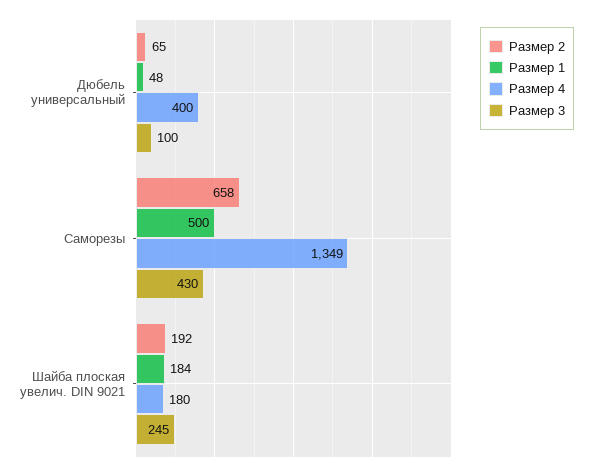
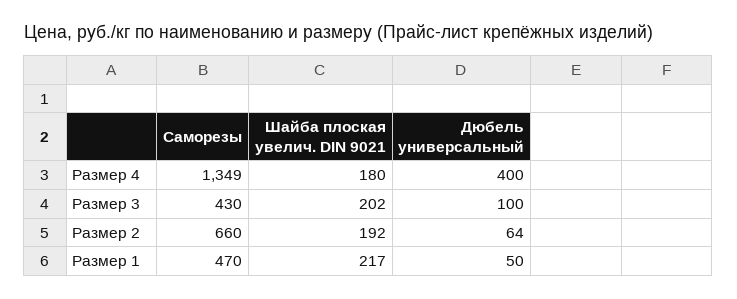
Размер 2, Дюбель универсальный: 65 -> 64
Размер 1, Дюбель универсальный: 48 -> 50
Размер 2, Саморезы: 658 -> 660
Размер 1, Саморезы: 500 -> 470
Размер 1, Шайба плоская увелич. DIN 9021: 184 -> 217
Размер 3, Шайба плоская увелич. DIN 9021: 245 -> 202

